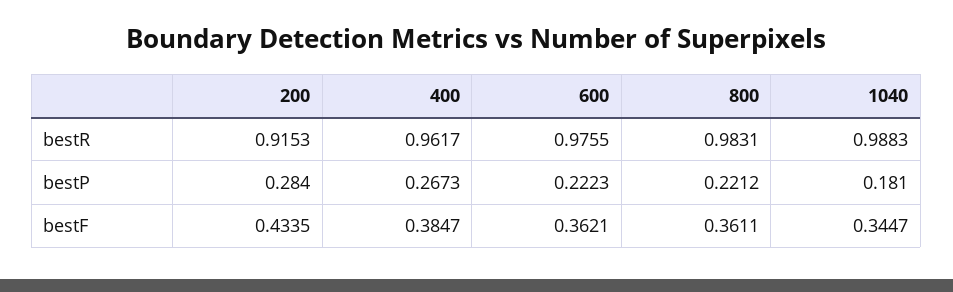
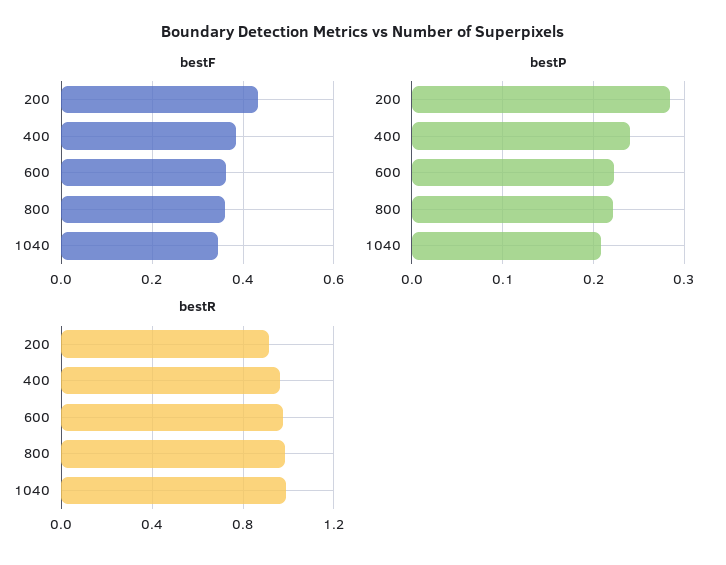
bestP, 400: 0.2673 -> 0.24
bestP, 1040: 0.181 -> 0.21

